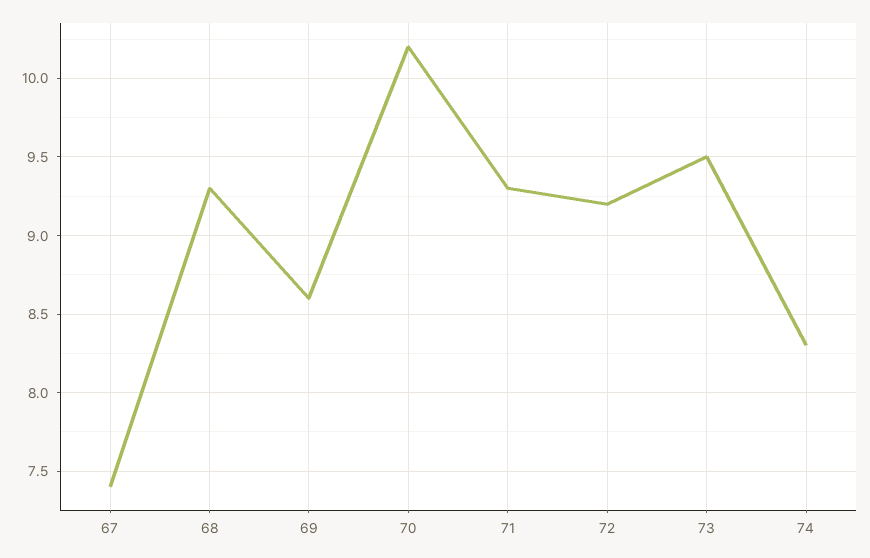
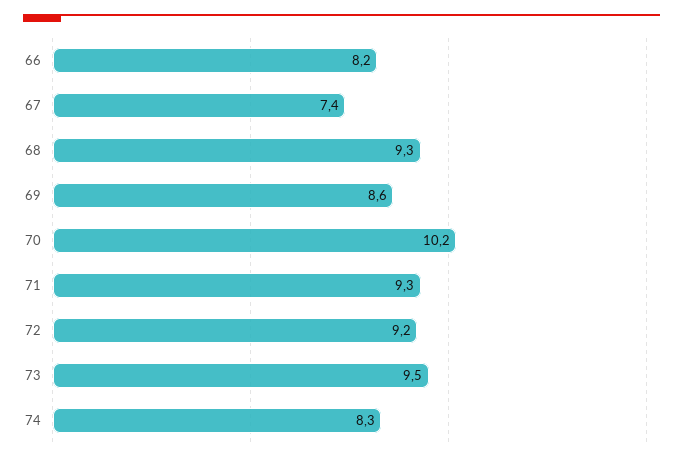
66: none -> 8.2

